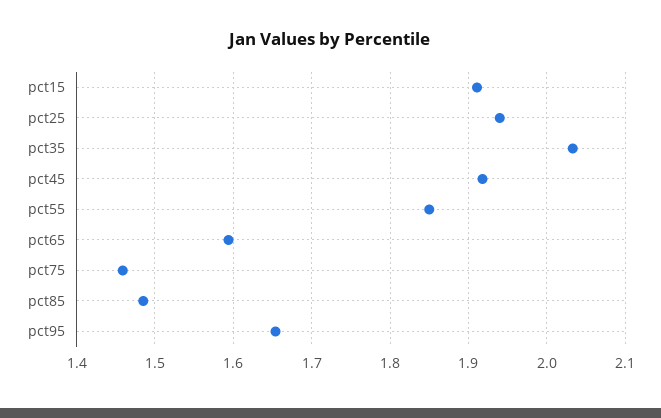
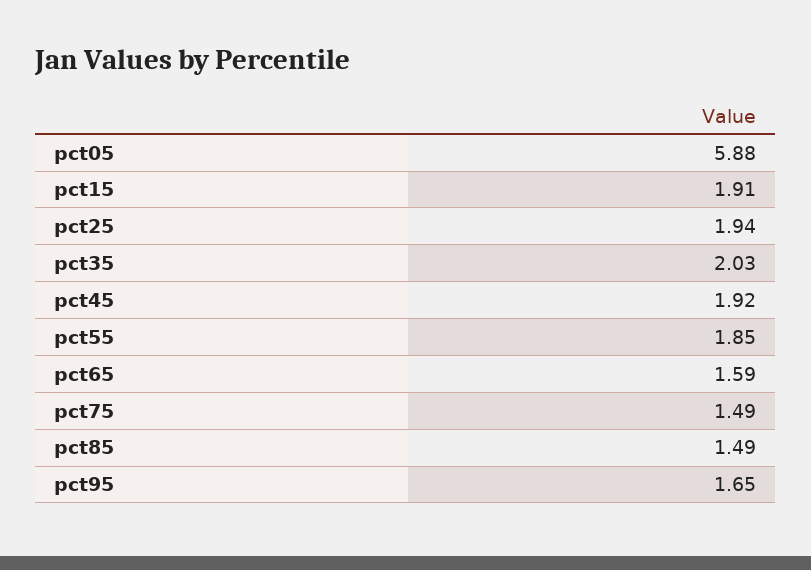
pct75: 1.46 -> 1.49
pct05: none -> 5.88

